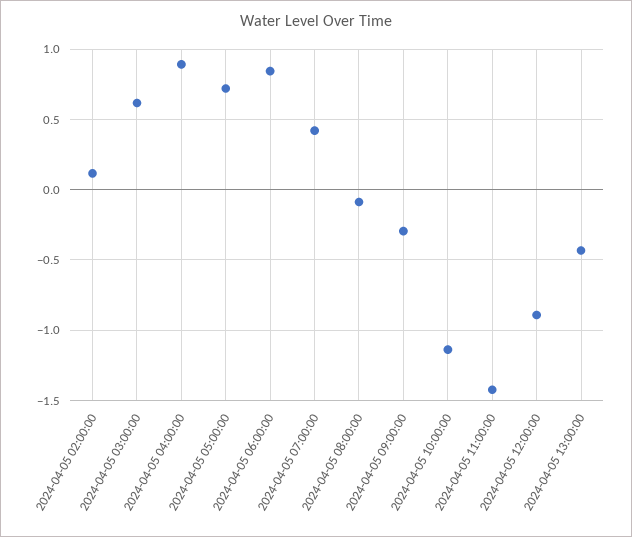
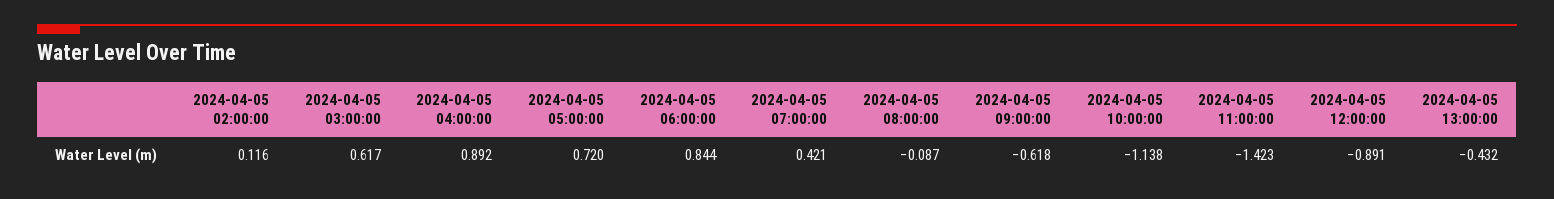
2024-04-05 09:00:00: -0.3 -> -0.618

